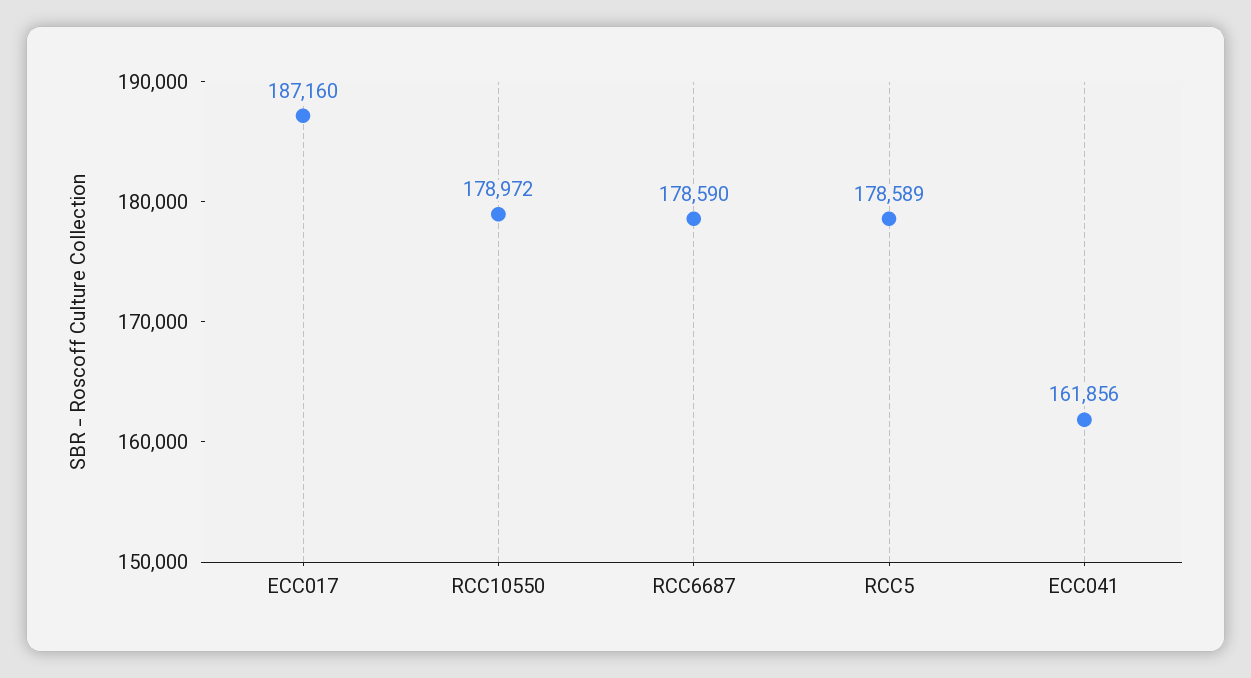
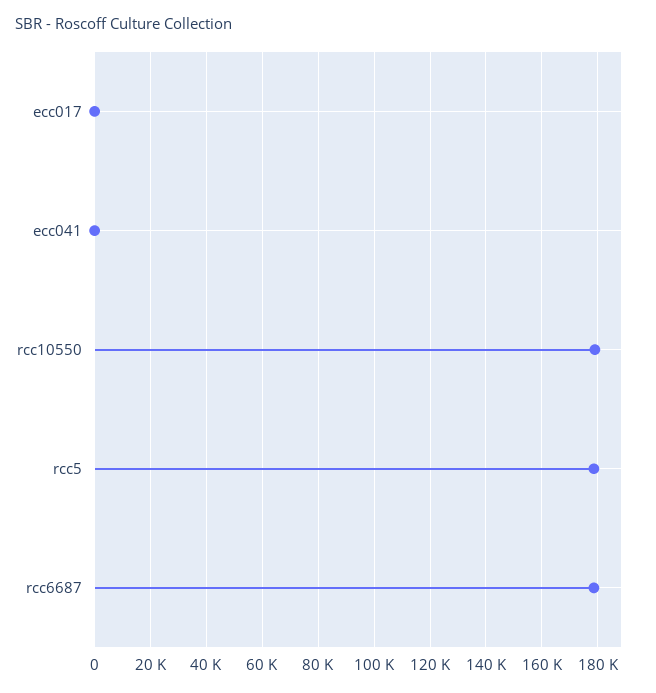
ECC017: 187160 -> 0
ECC041: 161856 -> 0

